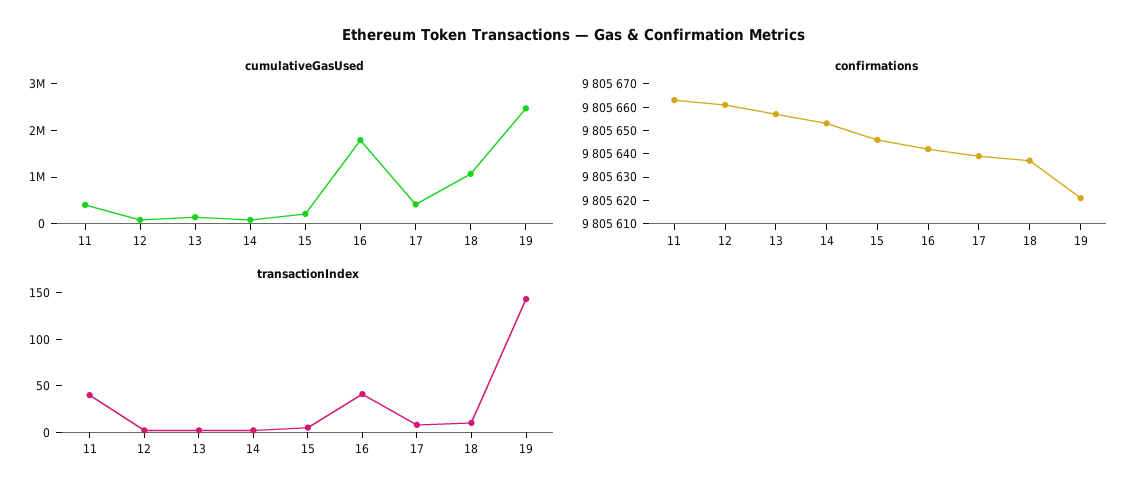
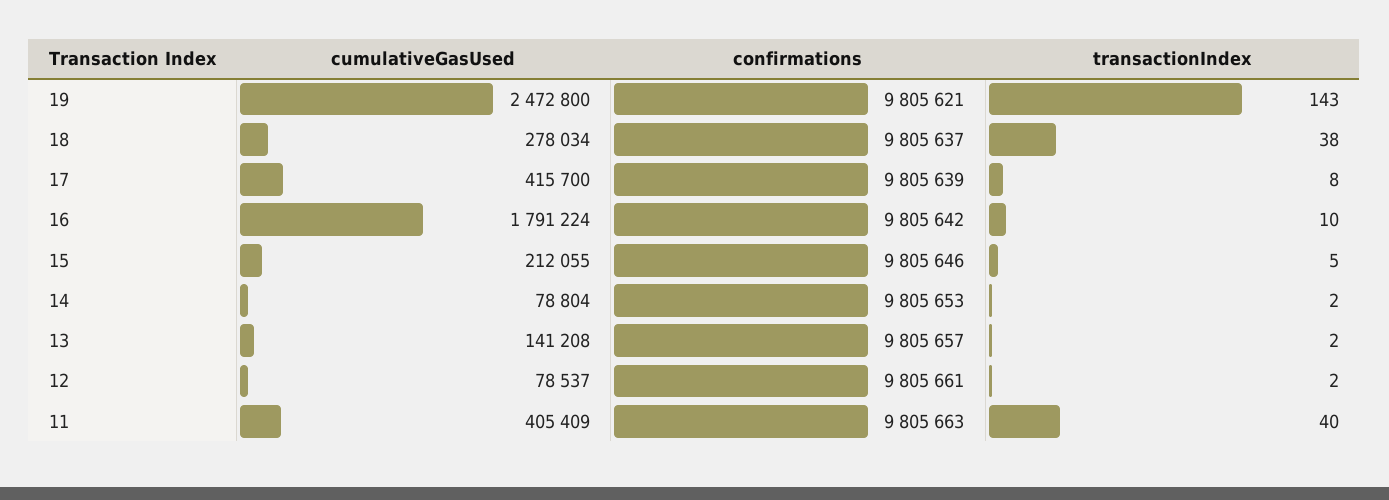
cumulativeGasUsed, 18: 1000000 -> 278034
transactionIndex, 16: 40 -> 10
transactionIndex, 18: 10 -> 38

